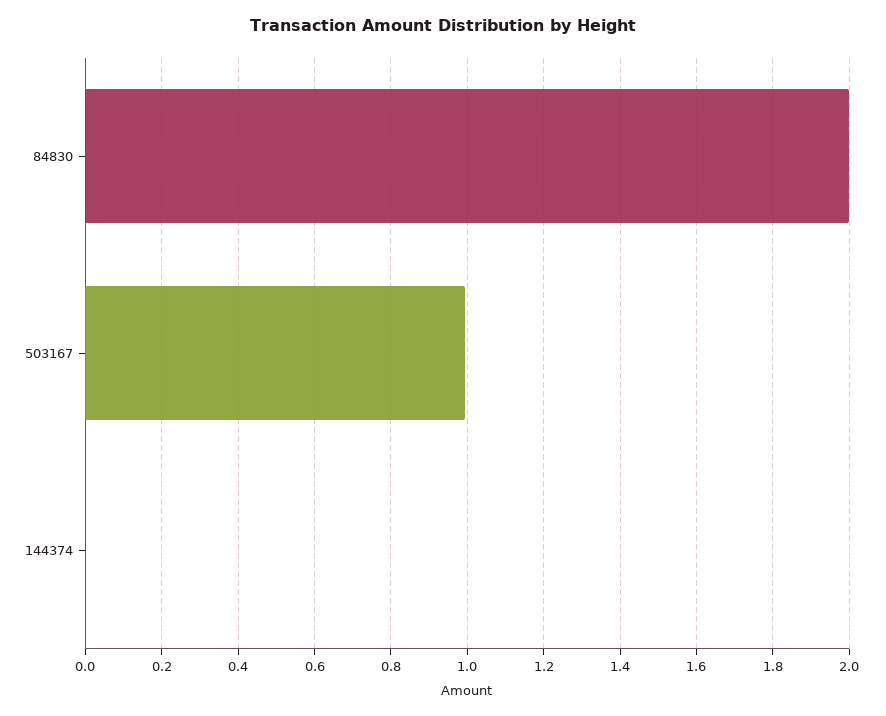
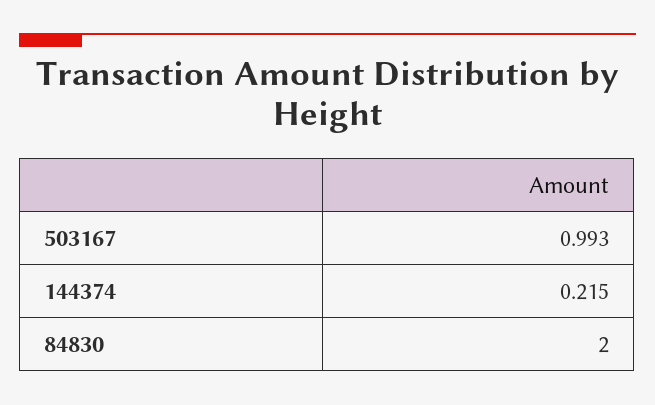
144374: 0 -> 0.215

